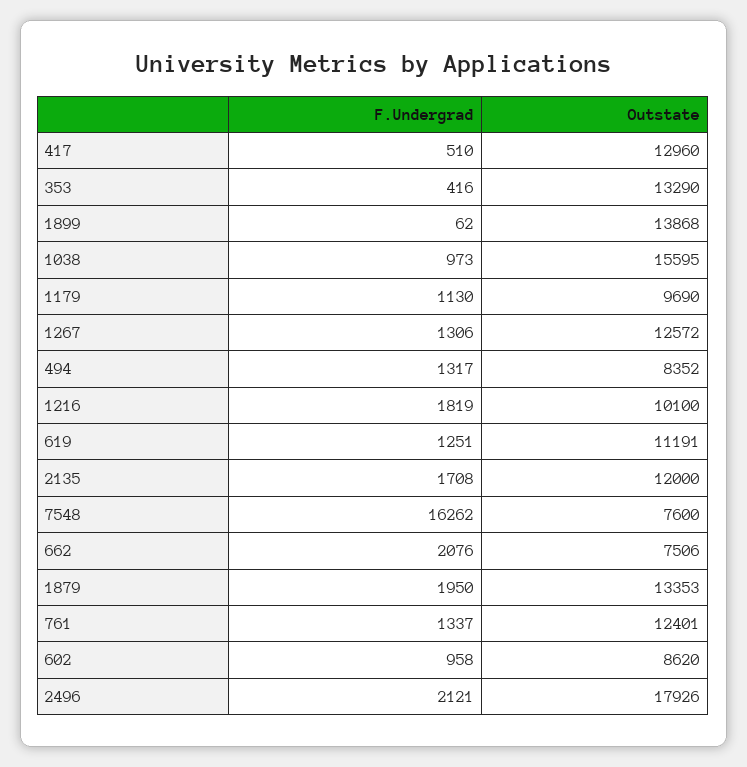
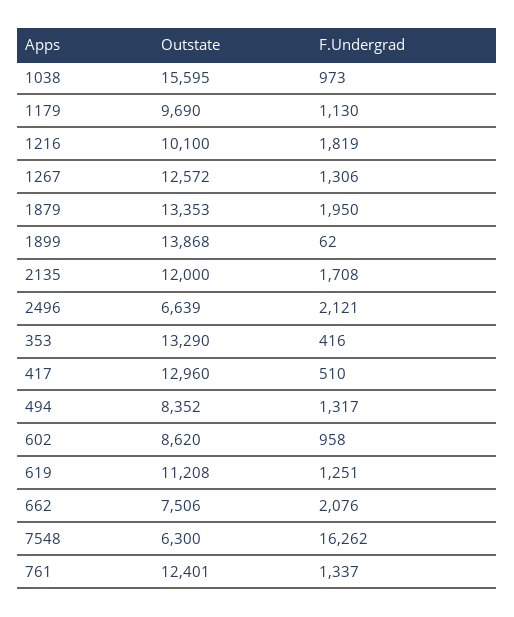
Outstate, 619: 11191 -> 11208
Outstate, 7548: 7600 -> 6300
Outstate, 2496: 17926 -> 6639

